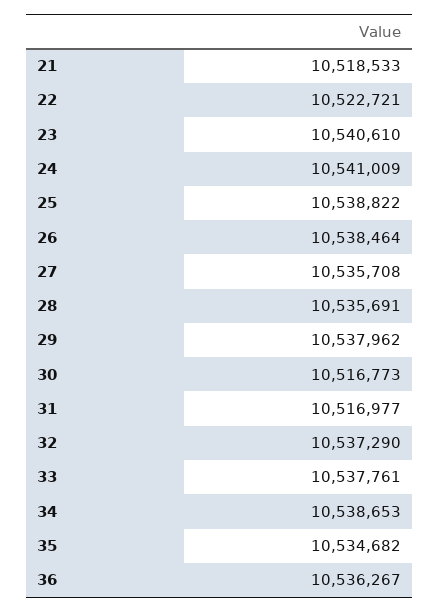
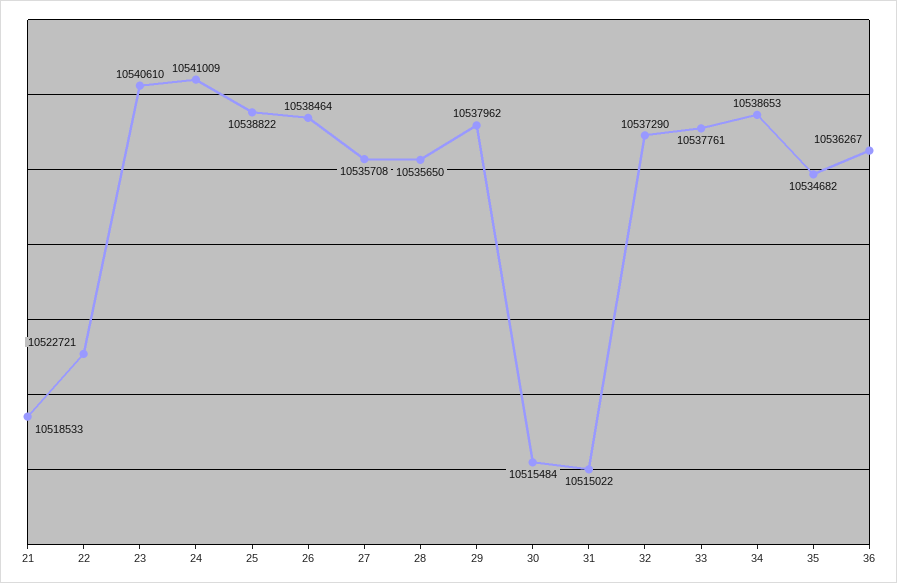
28: 10535691 -> 10535650
30: 10516773 -> 10515484
31: 10516977 -> 10515022

